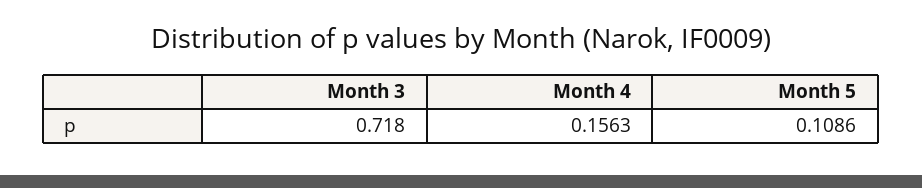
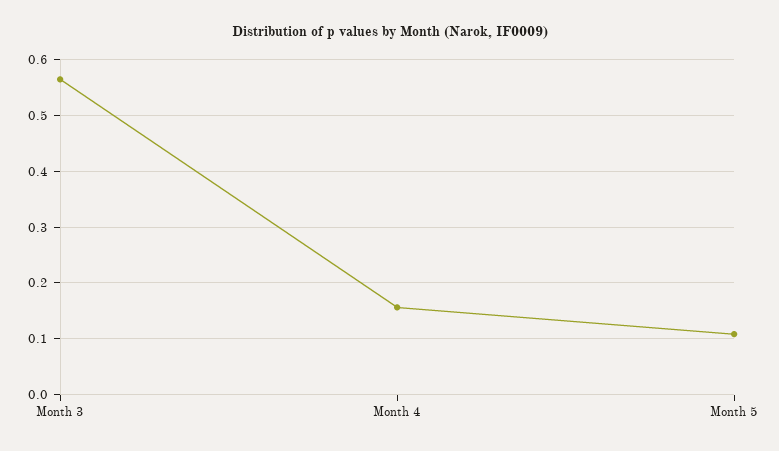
Month 3: 0.718 -> 0.56

